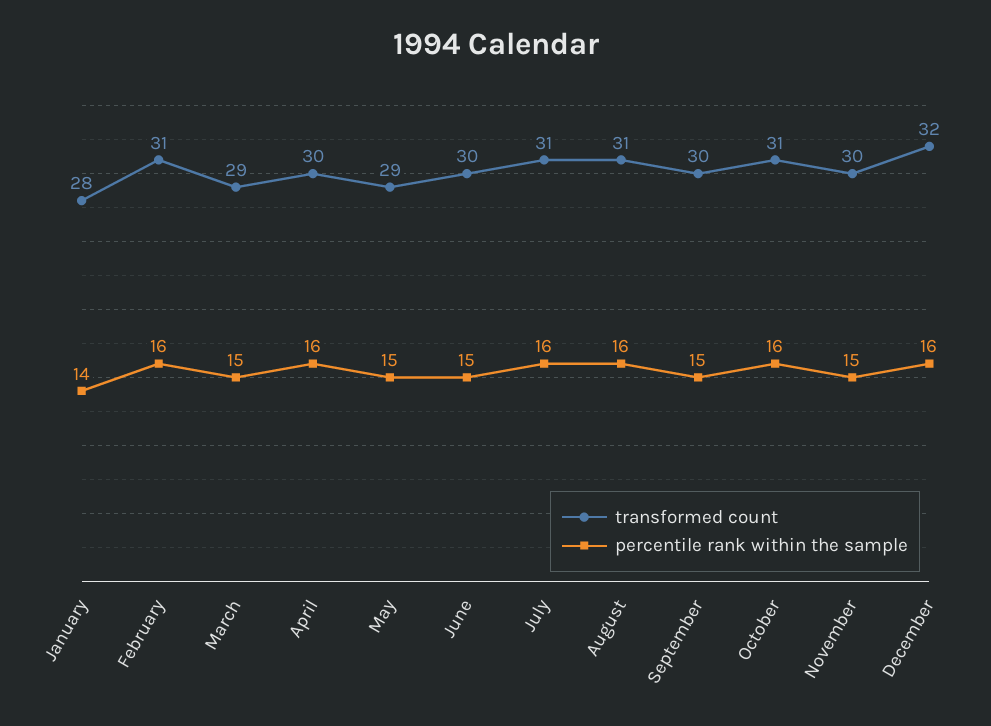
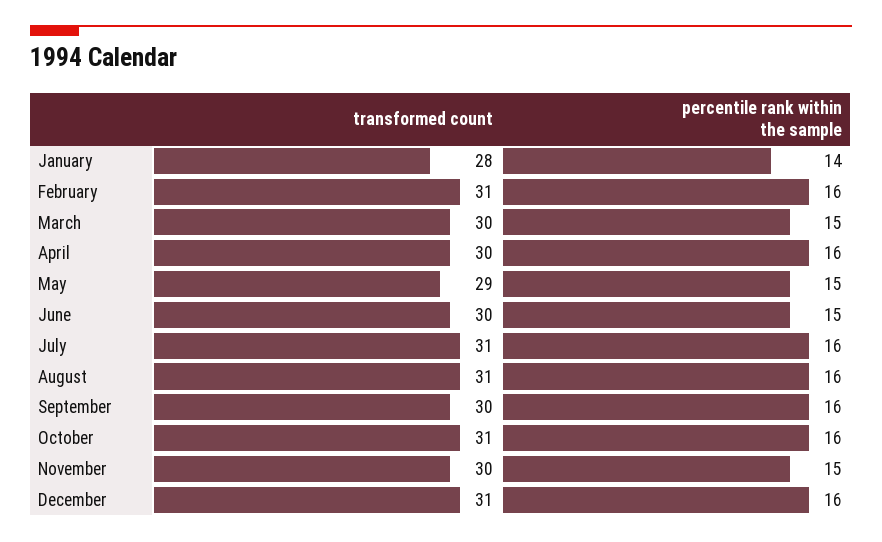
transformed count, March: 29 -> 30
percentile rank within the sample, September: 15 -> 16
transformed count, December: 32 -> 31

